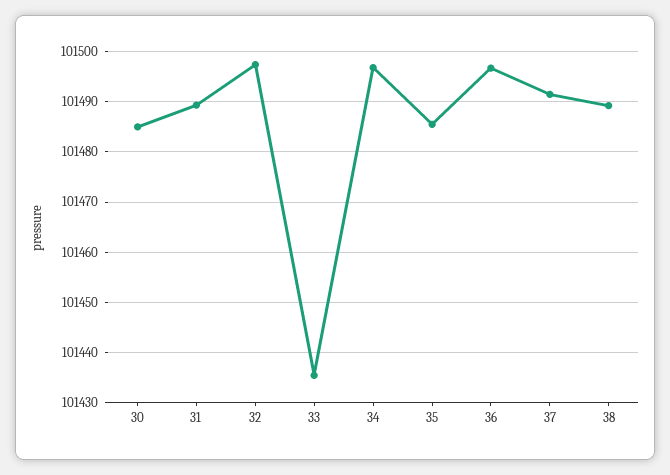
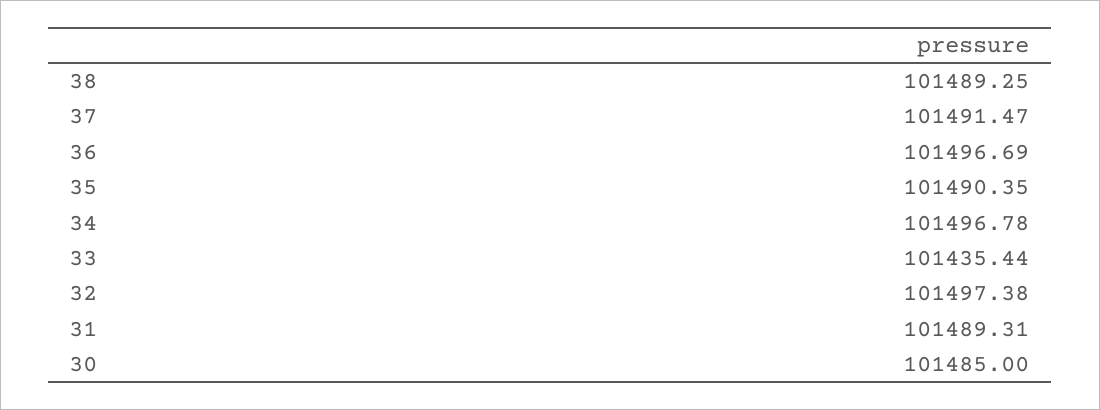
35: 101486 -> 101490.35

